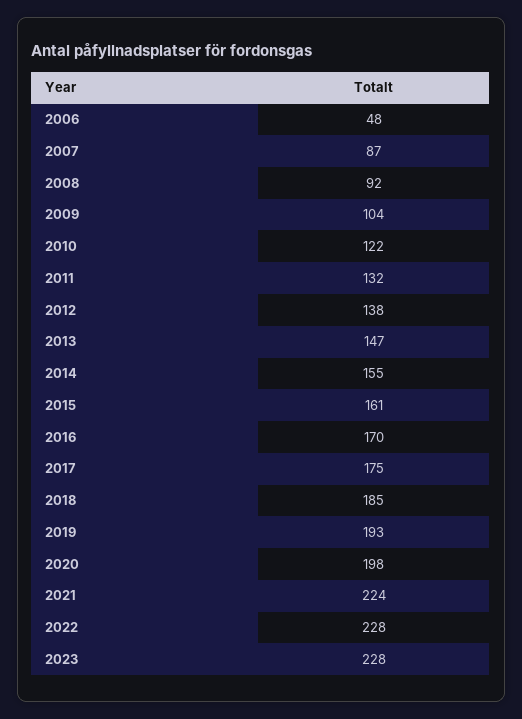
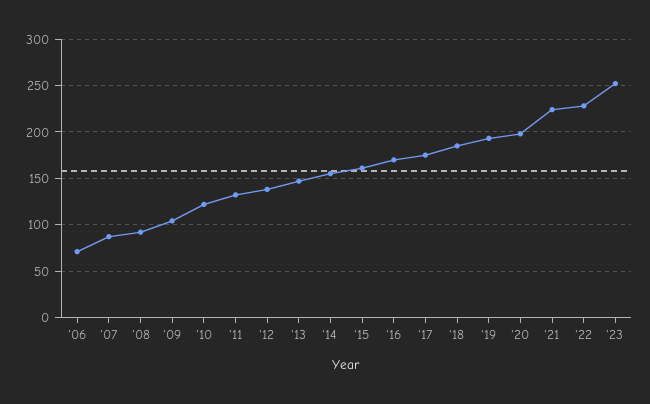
2006: 48 -> 70
2023: 228 -> 250

